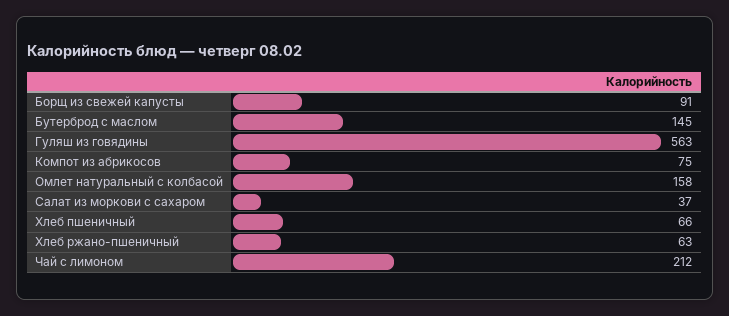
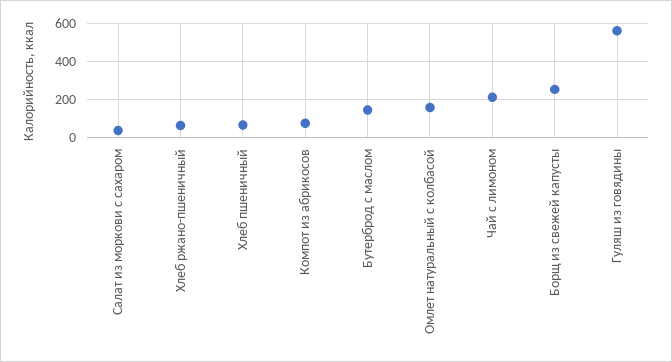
Борщ из свежей капусты: 91 -> 250

